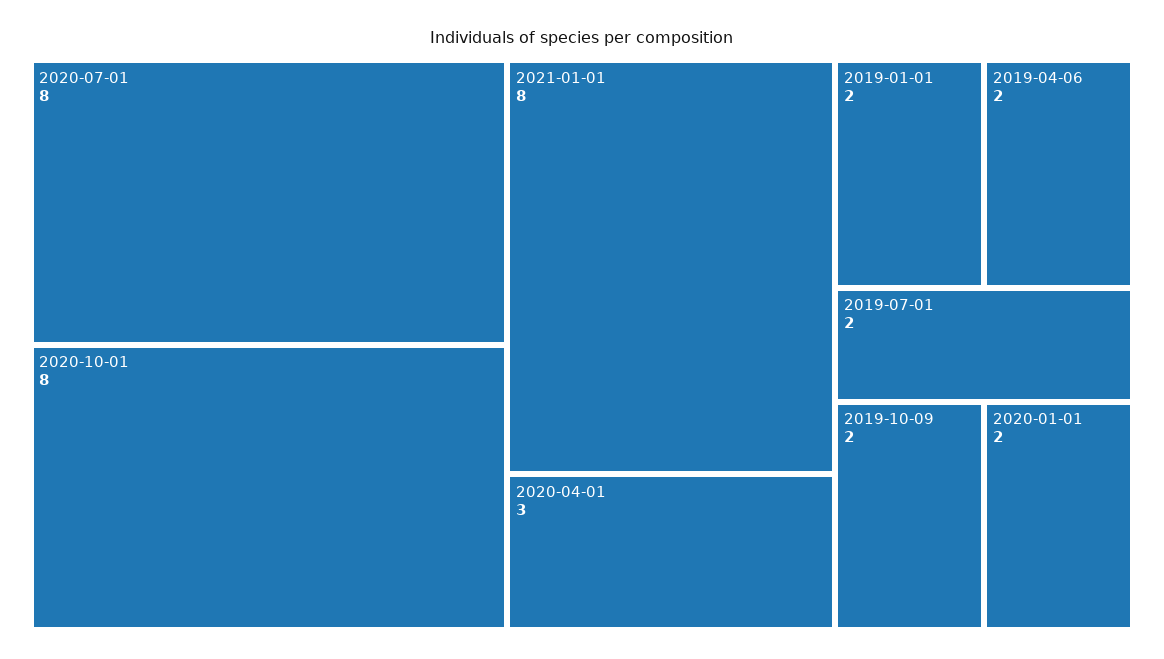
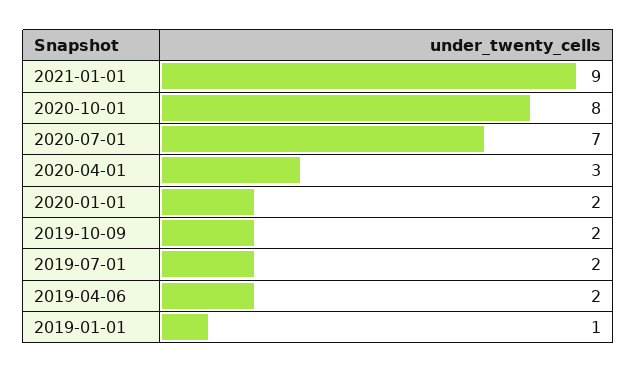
2020-07-01: 8 -> 7
2021-01-01: 8 -> 9
2019-01-01: 2 -> 1

